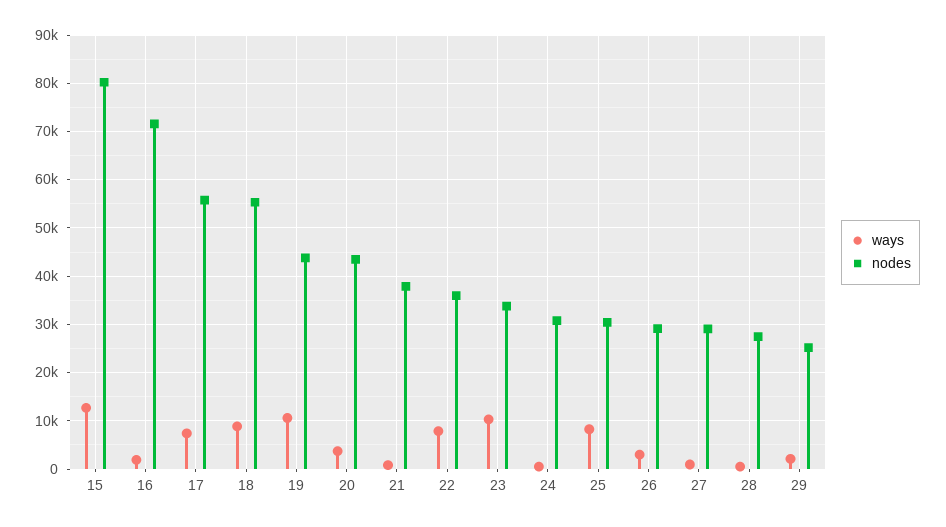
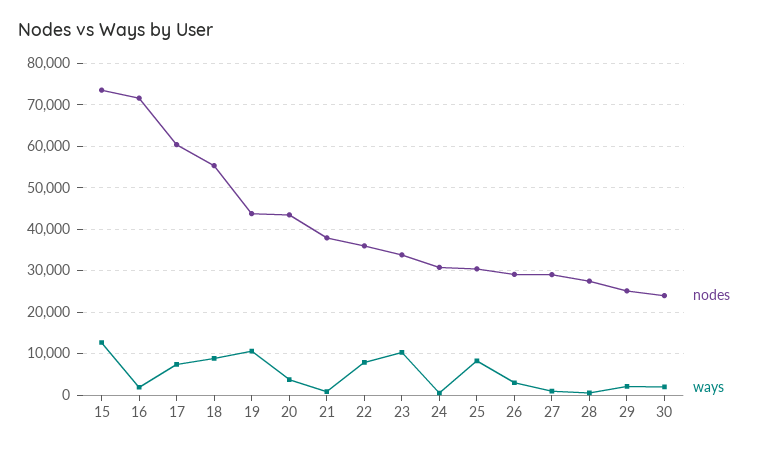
nodes, 15: 80000 -> 74000
nodes, 17: 56000 -> 60000
nodes, 30: none -> 24000
ways, 30: none -> 2000

